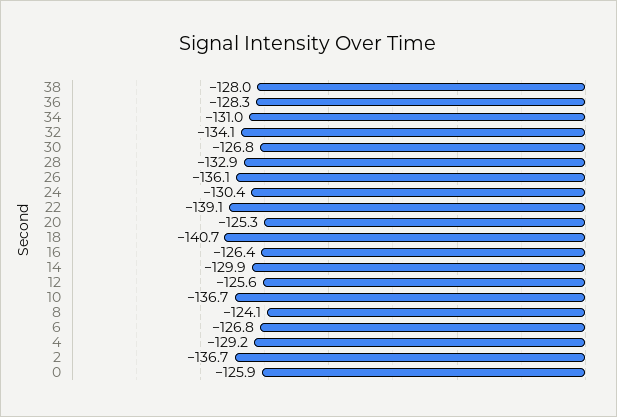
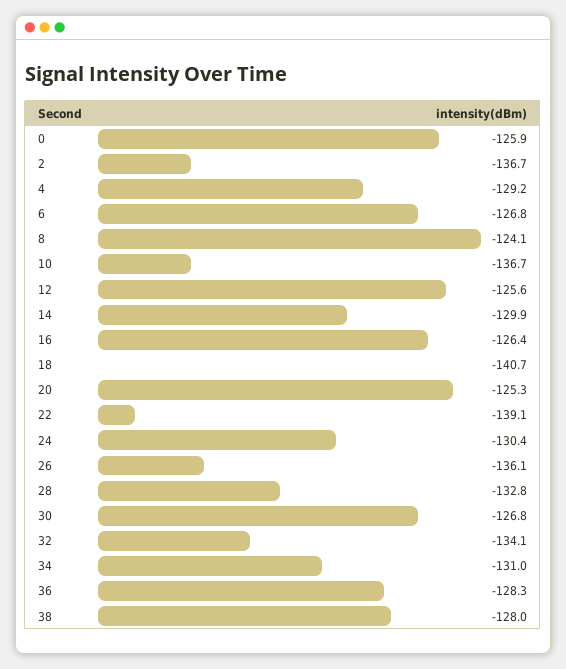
28: -132.9 -> -132.8

